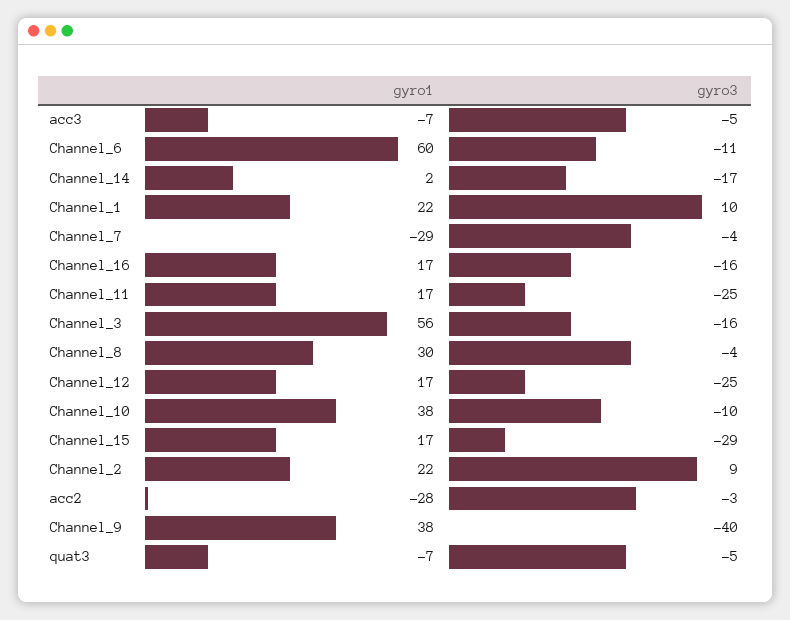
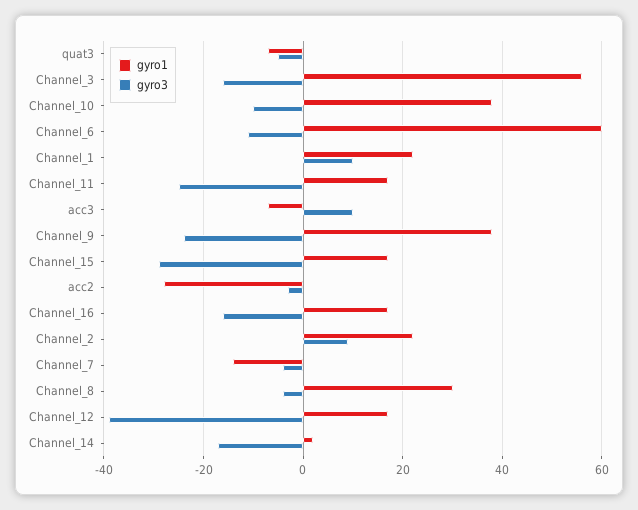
gyro3, acc3: -5 -> 10
gyro1, Channel_7: -29 -> -15
gyro3, Channel_12: -25 -> -40
gyro3, Channel_9: -40 -> -25

